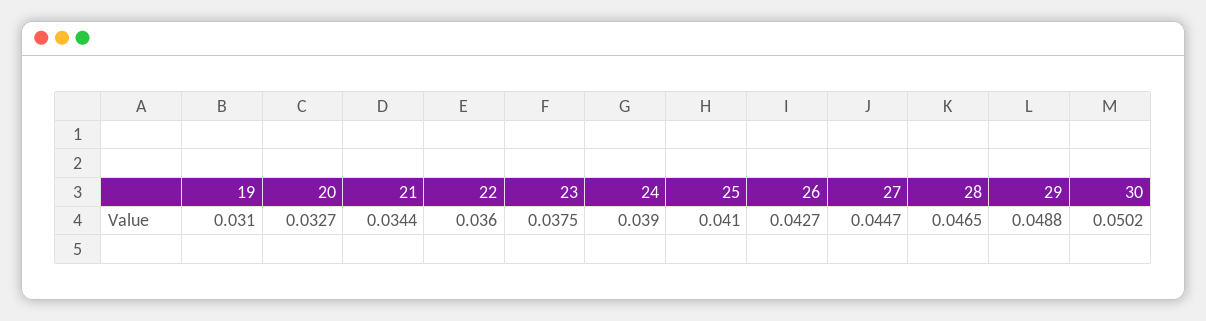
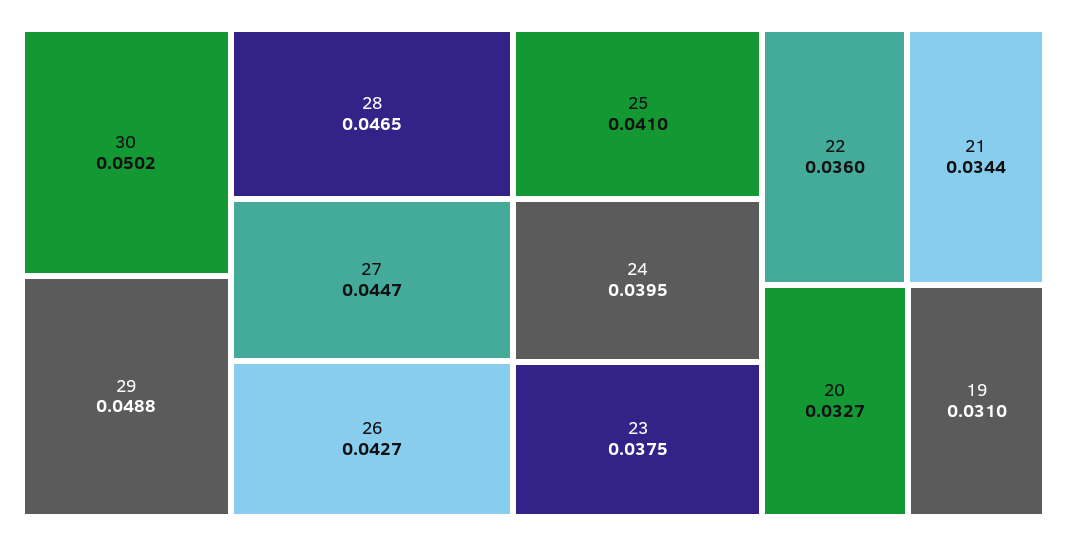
24: 0.039 -> 0.0395

